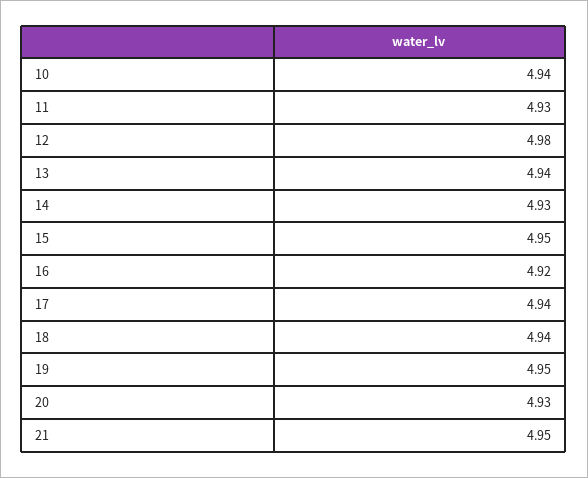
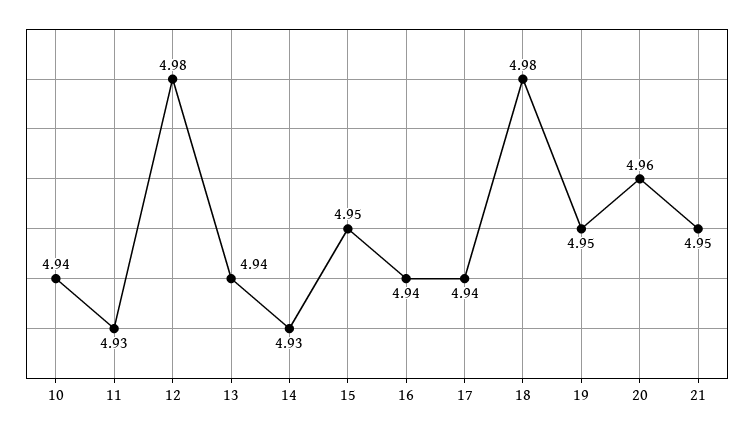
16: 4.92 -> 4.94
18: 4.94 -> 4.98
20: 4.93 -> 4.96

